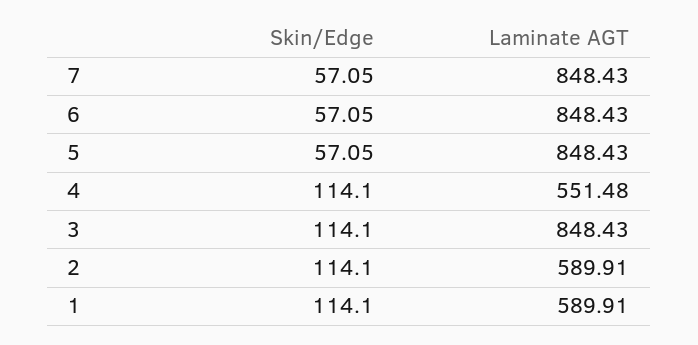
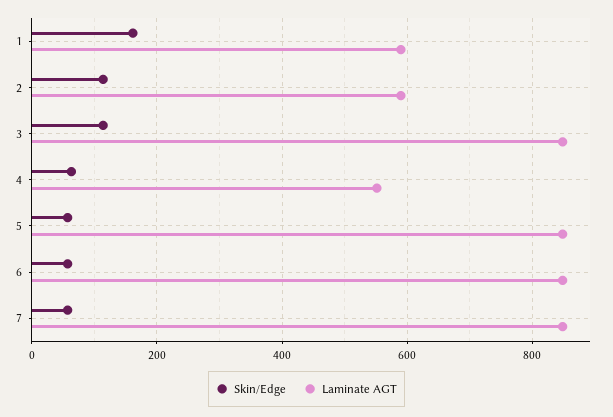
Skin/Edge, 4: 114.1 -> 60
Skin/Edge, 1: 114.1 -> 160

